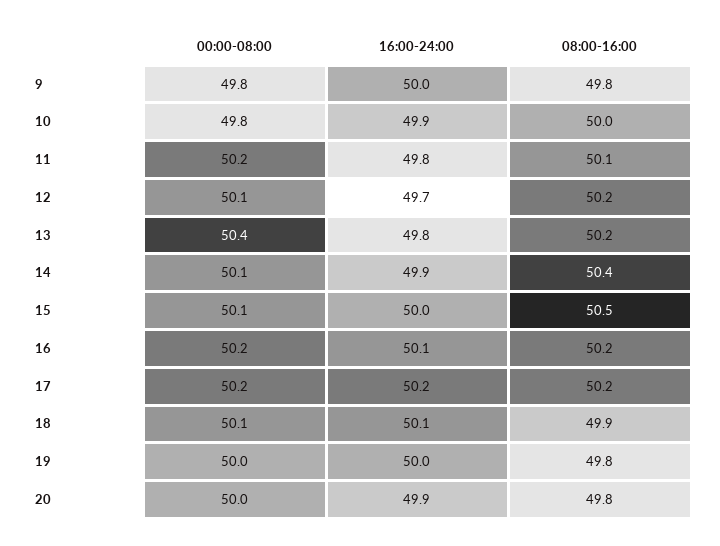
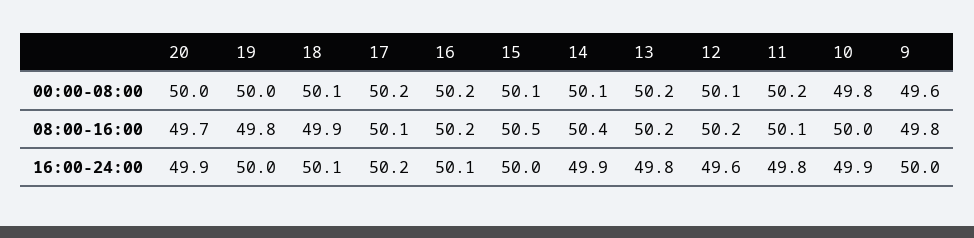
00:00-08:00, 9: 49.8 -> 49.6
16:00-24:00, 12: 49.7 -> 49.6
00:00-08:00, 13: 50.4 -> 50.2
08:00-16:00, 17: 50.2 -> 50.1
08:00-16:00, 20: 49.8 -> 49.7

